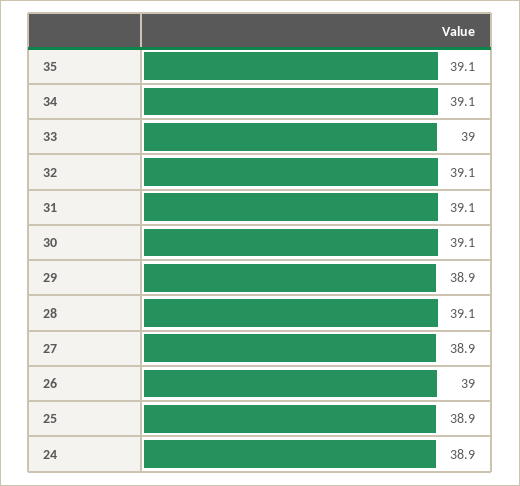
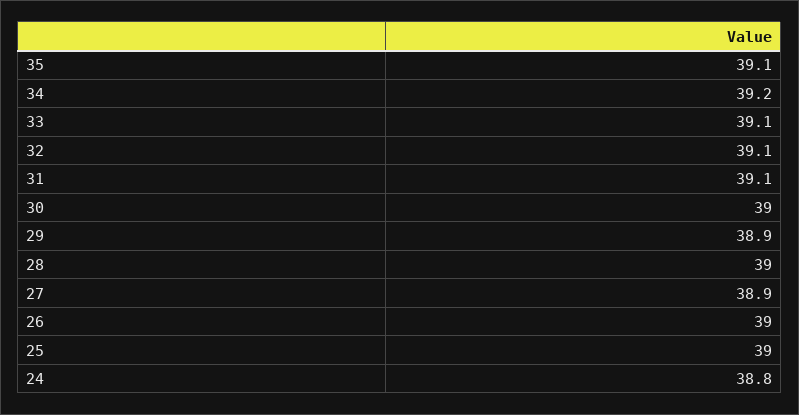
34: 39.1 -> 39.2
33: 39 -> 39.1
30: 39.1 -> 39
28: 39.1 -> 39
25: 38.9 -> 39
24: 38.9 -> 38.8

